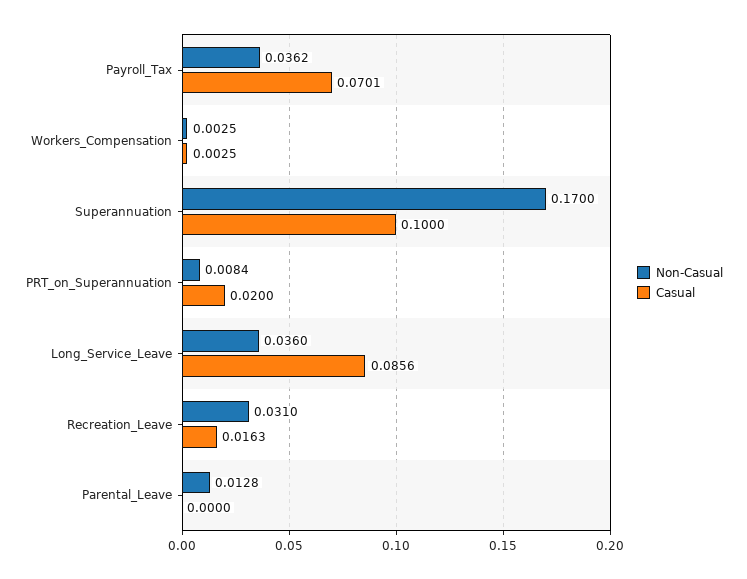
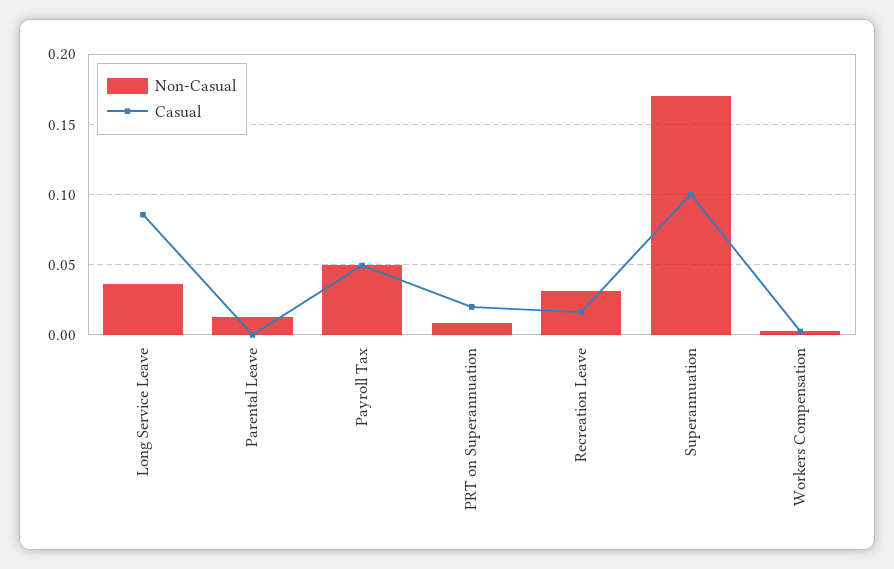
Non-Casual, Payroll_Tax: 0.0362 -> 0.05
Casual, Payroll_Tax: 0.0701 -> 0.05

